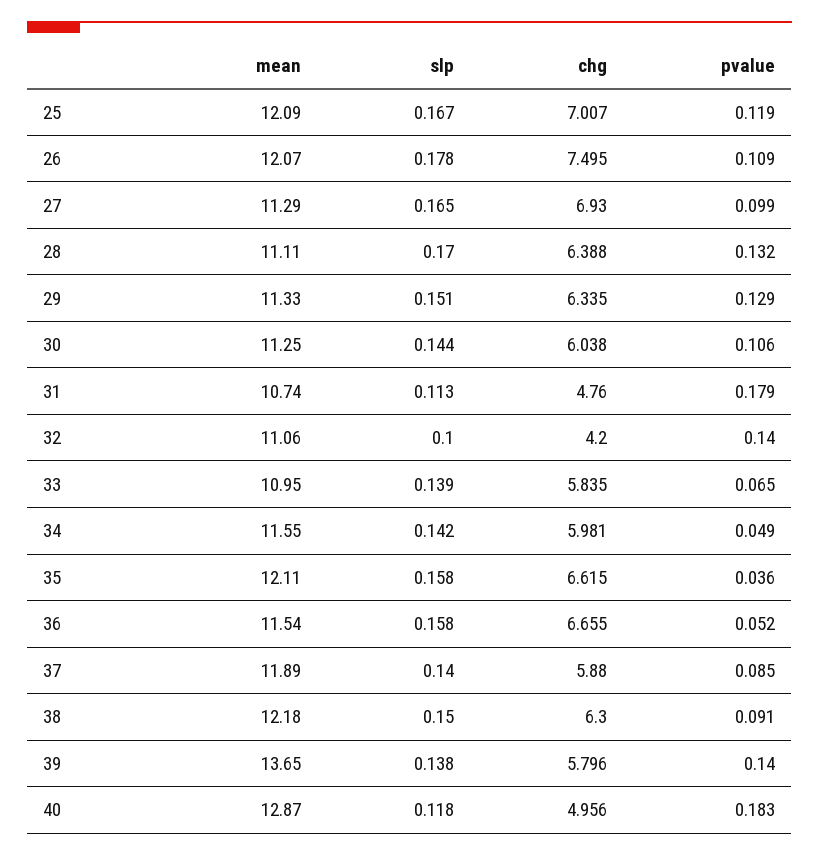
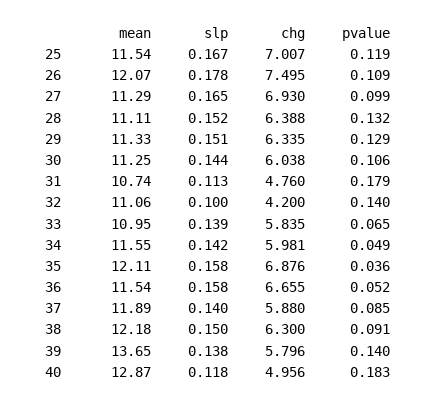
mean, 25: 12.09 -> 11.54
slp, 28: 0.17 -> 0.152
chg, 35: 6.615 -> 6.876

